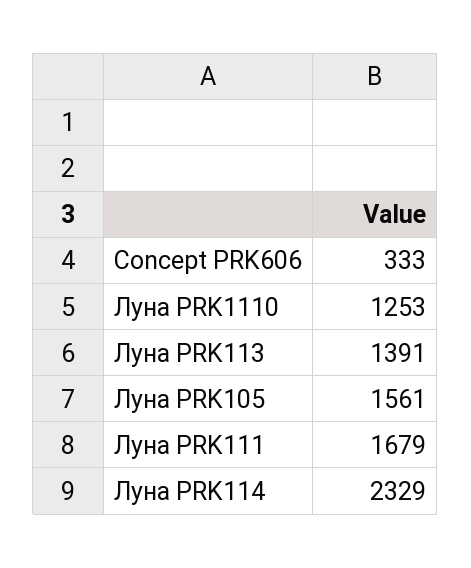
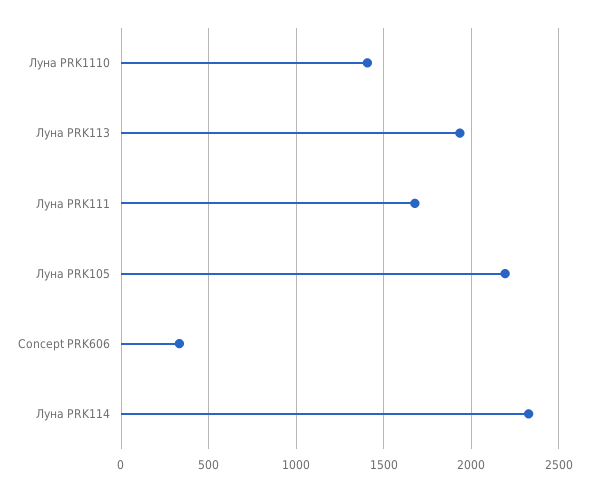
Луна PRK1110: 1253 -> 1400
Луна PRK113: 1391 -> 1950
Луна PRK105: 1561 -> 2200

